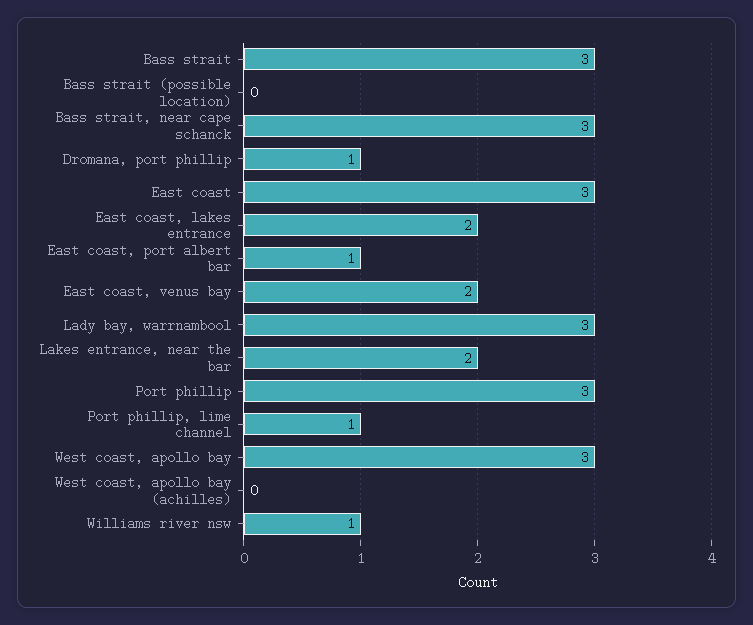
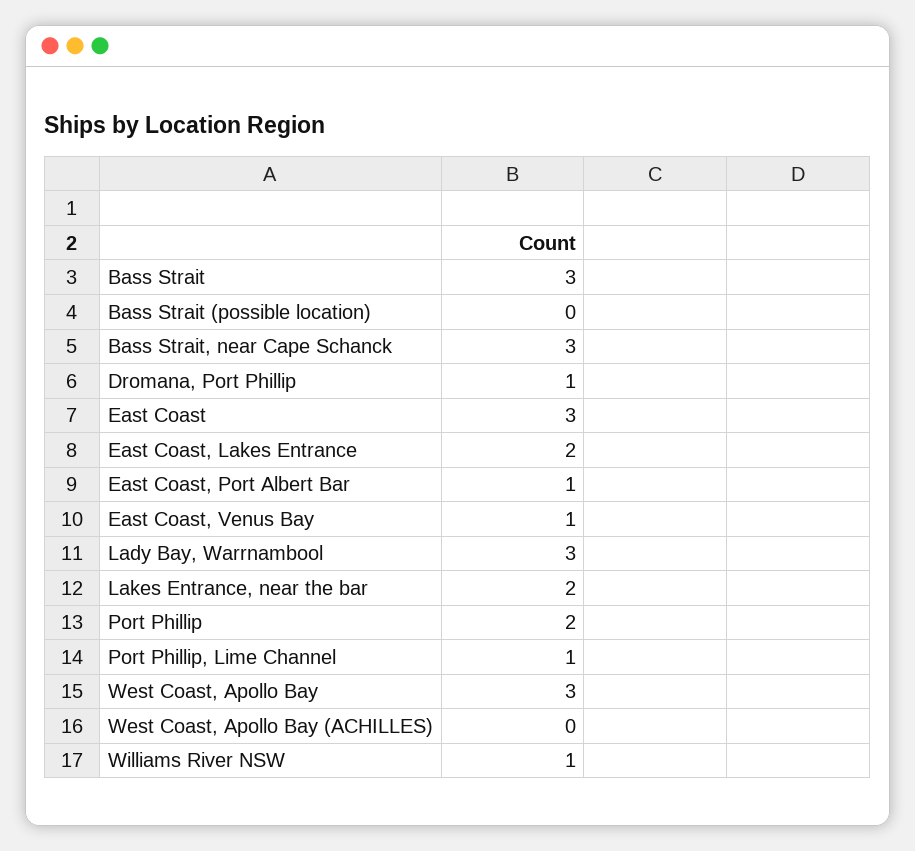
East coast, venus bay: 2 -> 1
Port phillip: 3 -> 2

